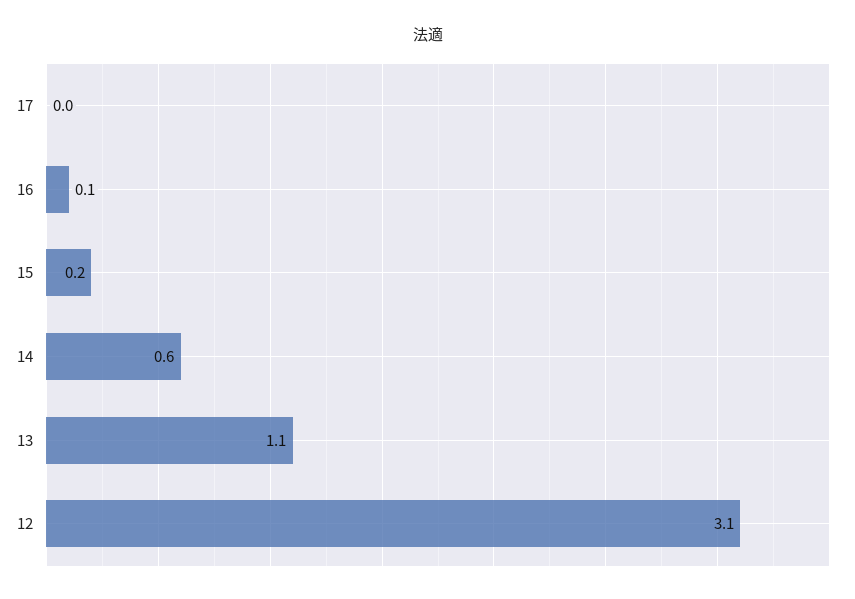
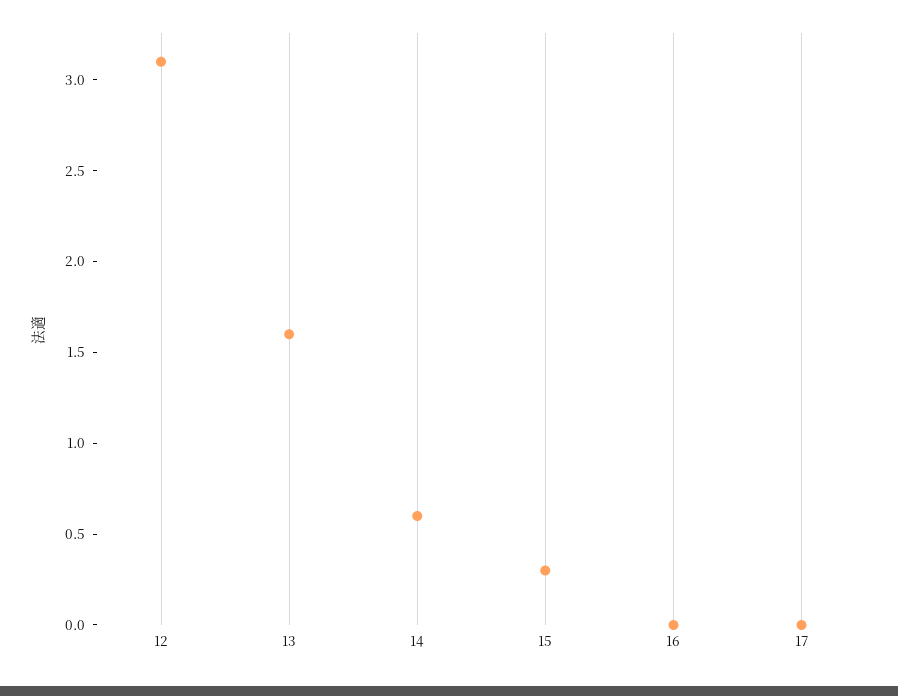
16: 0.1 -> 0
15: 0.2 -> 0.3
13: 1.1 -> 1.6

